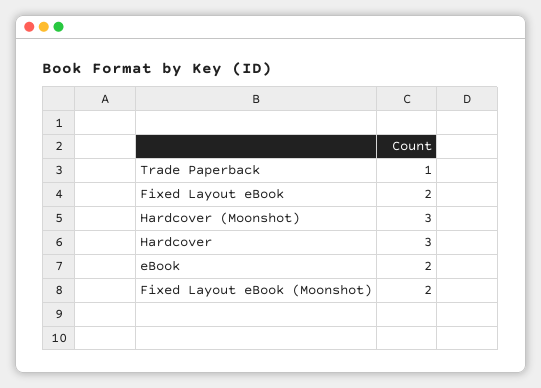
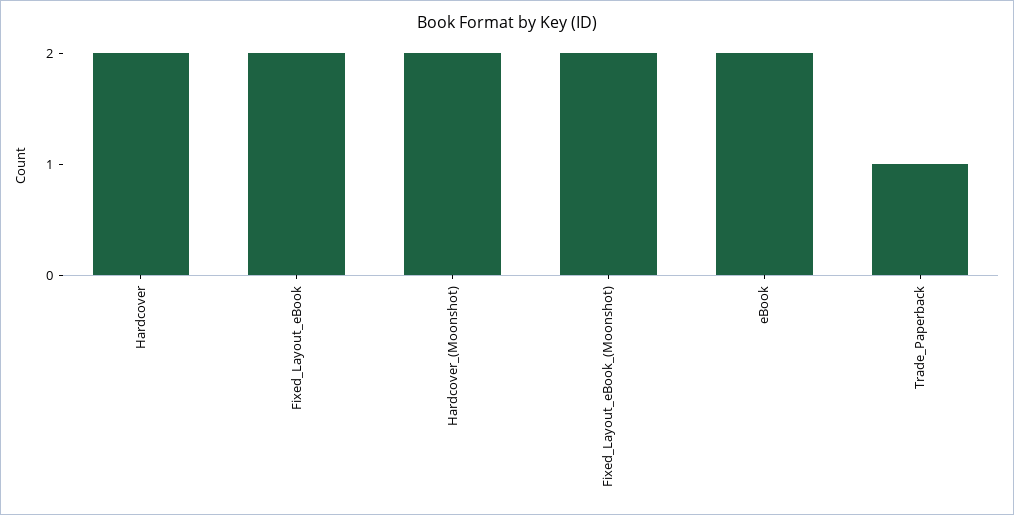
Hardcover (Moonshot): 3 -> 2
Hardcover: 3 -> 2

